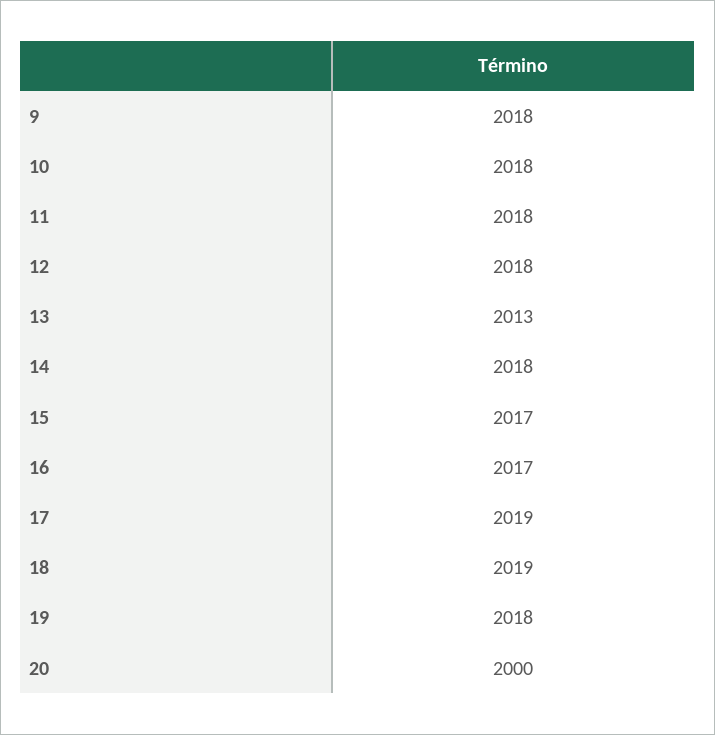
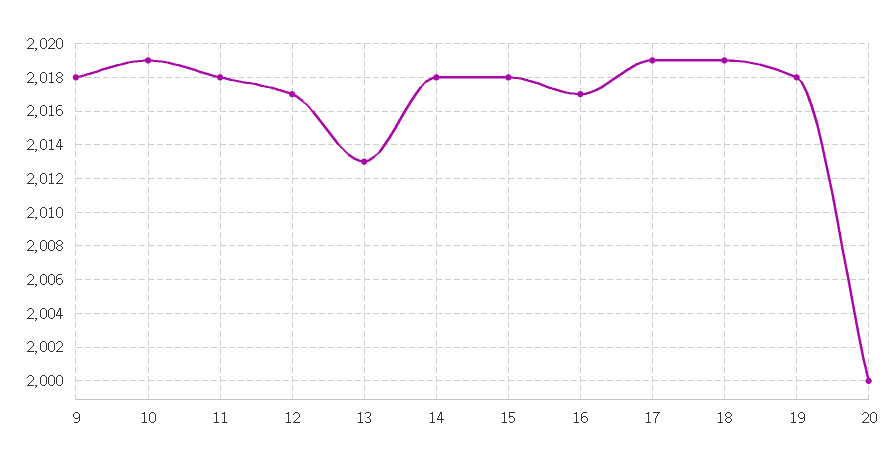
10: 2018 -> 2019
12: 2018 -> 2017
15: 2017 -> 2018

